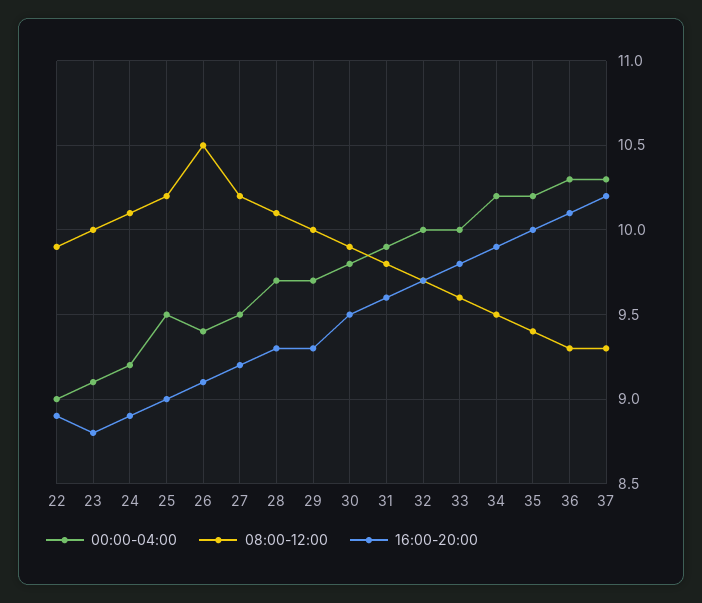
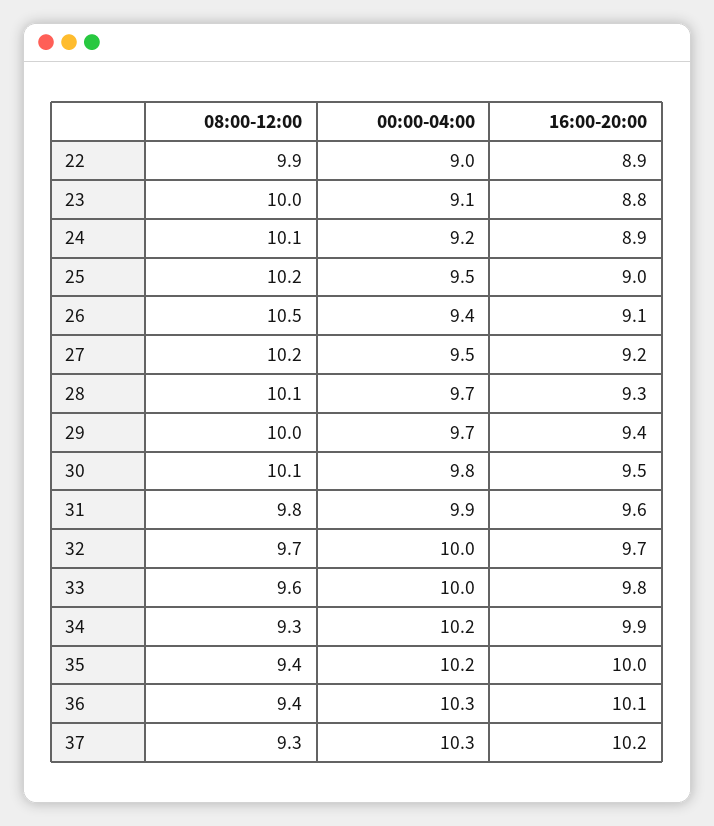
16:00-20:00, 29: 9.3 -> 9.4
08:00-12:00, 30: 9.9 -> 10.1
08:00-12:00, 34: 9.5 -> 9.3
08:00-12:00, 36: 9.3 -> 9.4

